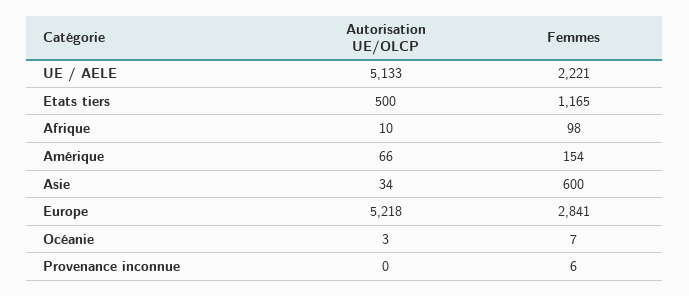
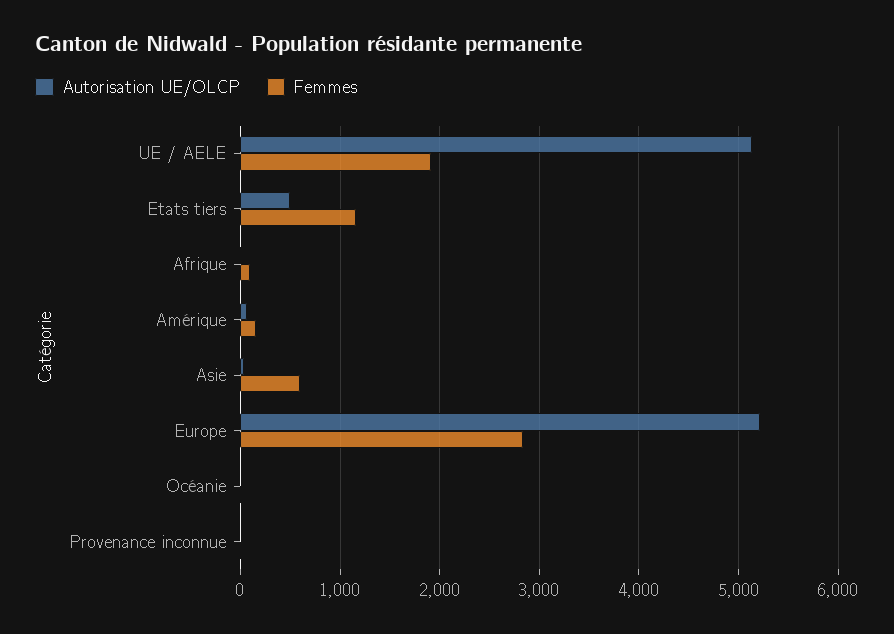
Femmes, UE / AELE: 2221 -> 1900

